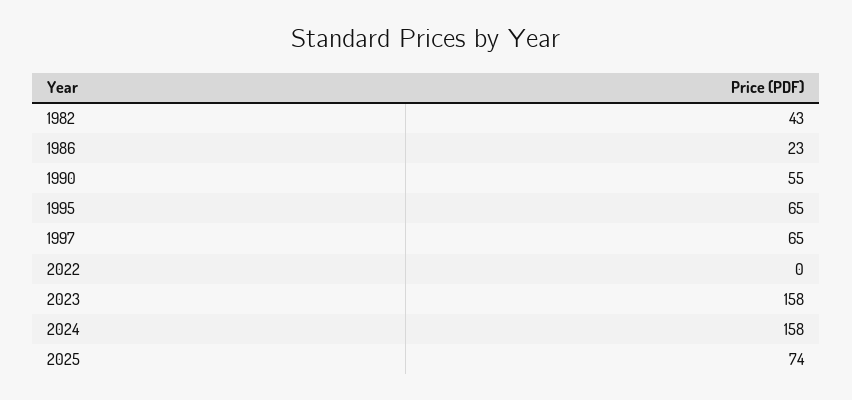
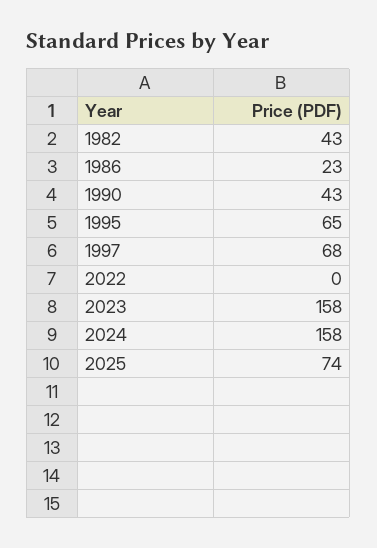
1990: 55 -> 43
1997: 65 -> 68

